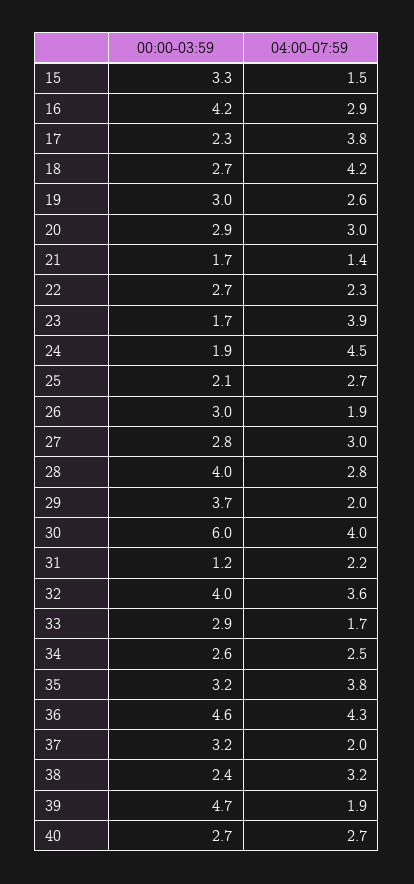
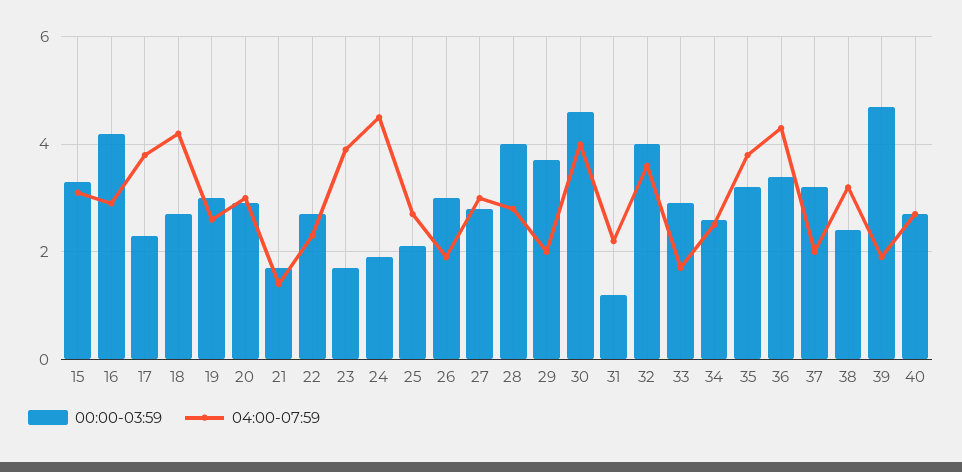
04:00-07:59, 15: 1.5 -> 3
00:00-03:59, 30: 6 -> 4.5
00:00-03:59, 36: 4.6 -> 3.5

